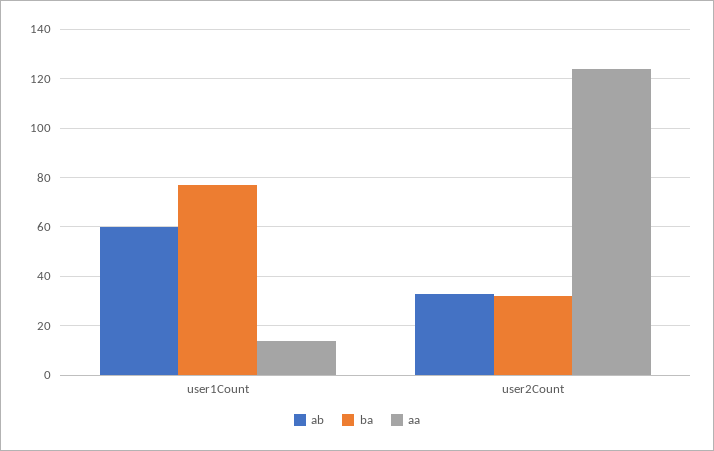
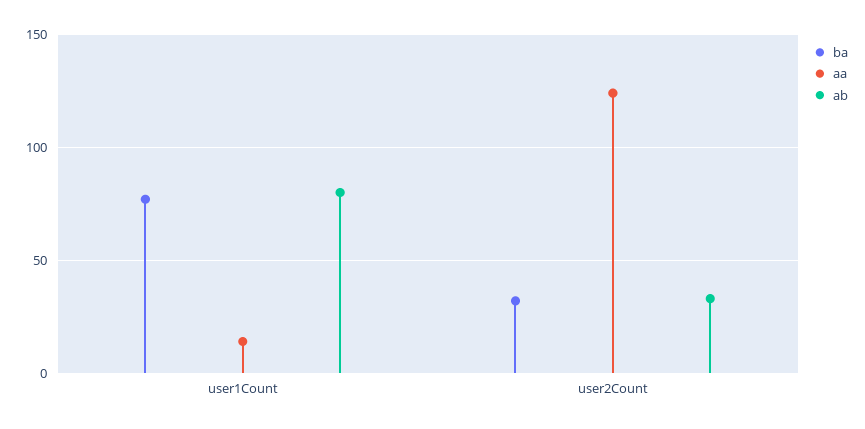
ab, user1Count: 60 -> 80

